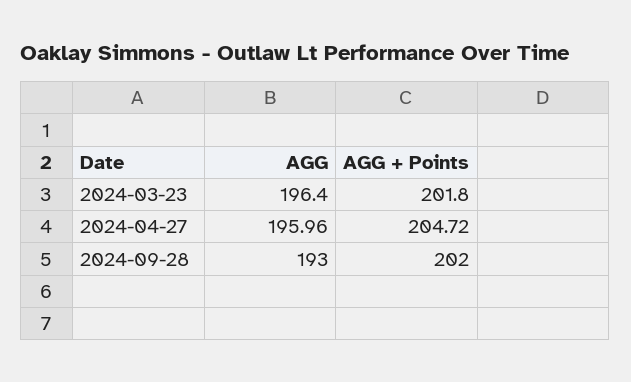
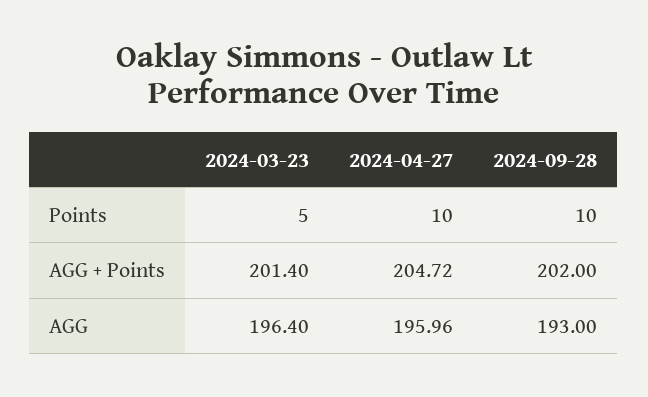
AGG + Points, 2024-03-23: 201.8 -> 201.4
Points, 2024-03-23: none -> 5
Points, 2024-04-27: none -> 10
Points, 2024-09-28: none -> 10

